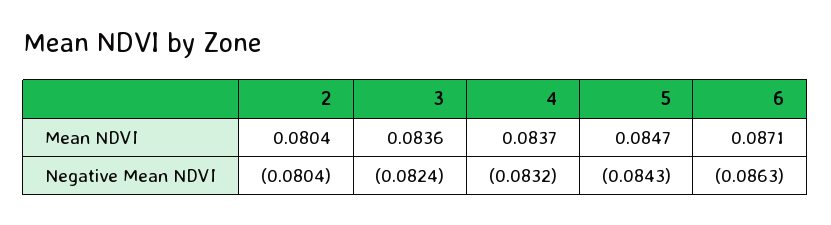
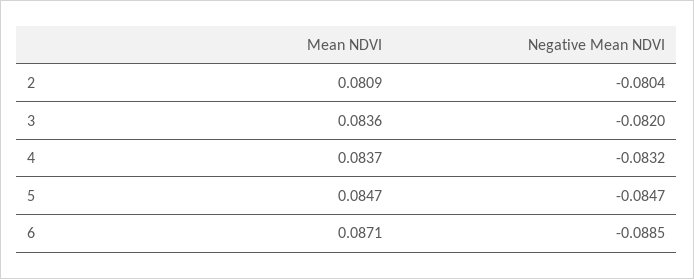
2, Mean NDVI: 0.0804 -> 0.0809
3, Negative Mean NDVI: -0.0824 -> -0.082
5, Negative Mean NDVI: -0.0843 -> -0.0847
6, Negative Mean NDVI: -0.0863 -> -0.0885

